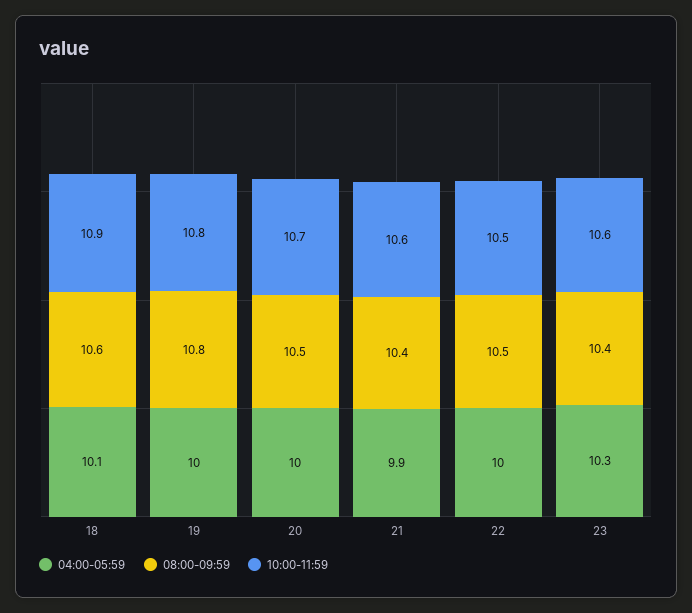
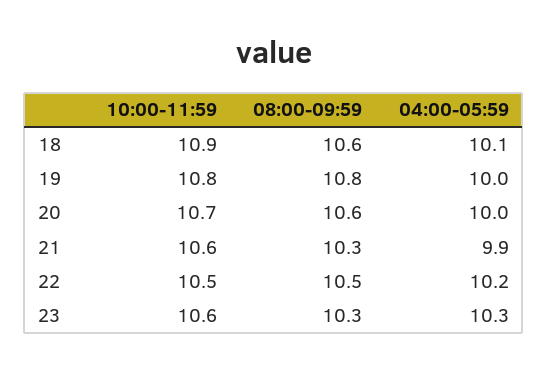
08:00-09:59, 20: 10.5 -> 10.6
08:00-09:59, 21: 10.4 -> 10.3
04:00-05:59, 22: 10 -> 10.2
08:00-09:59, 23: 10.4 -> 10.3

